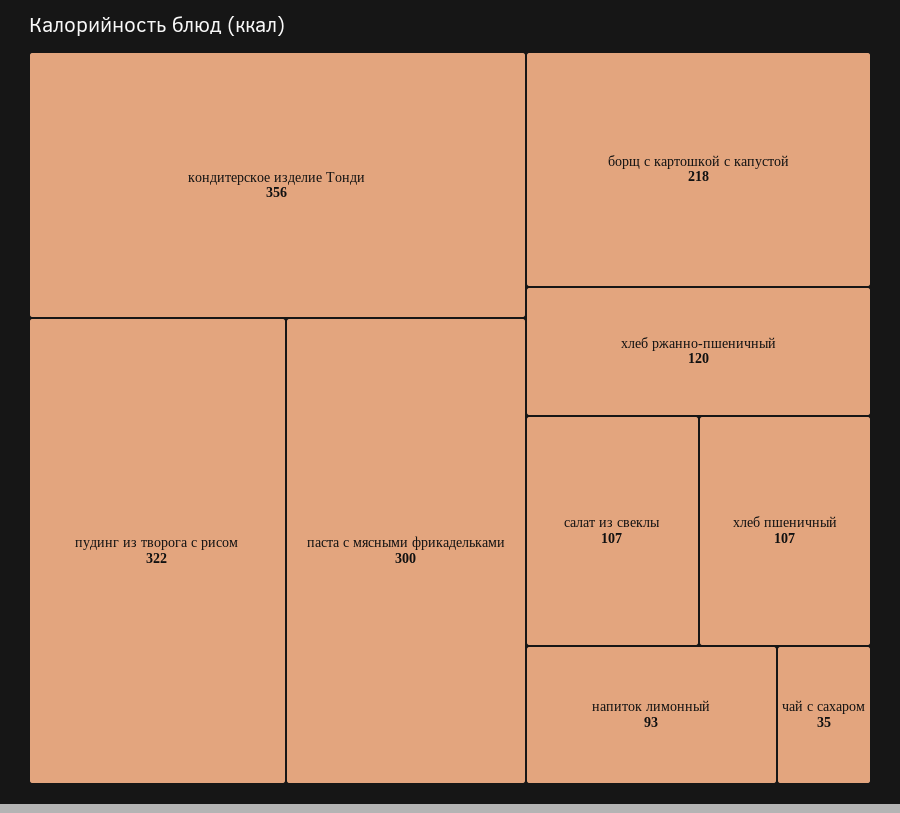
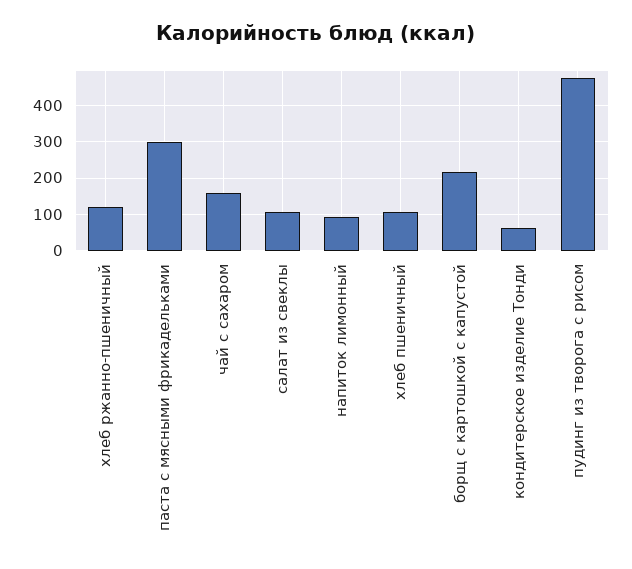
кондитерское изделие Тонди: 356 -> 60
пудинг из творога с рисом: 322 -> 480
чай с сахаром: 35 -> 160

